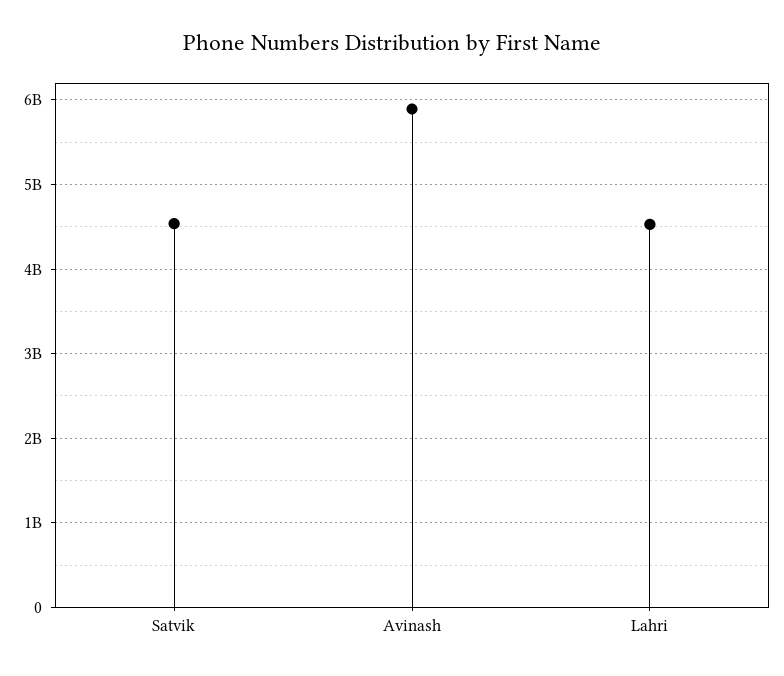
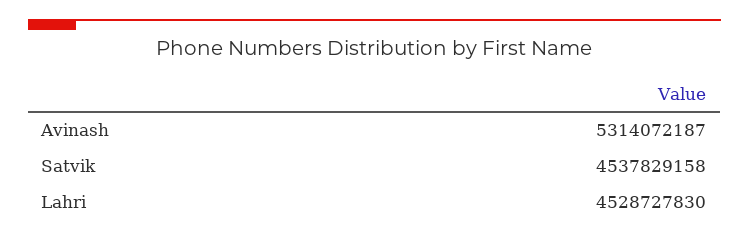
Avinash: 5900000000 -> 5314072187

